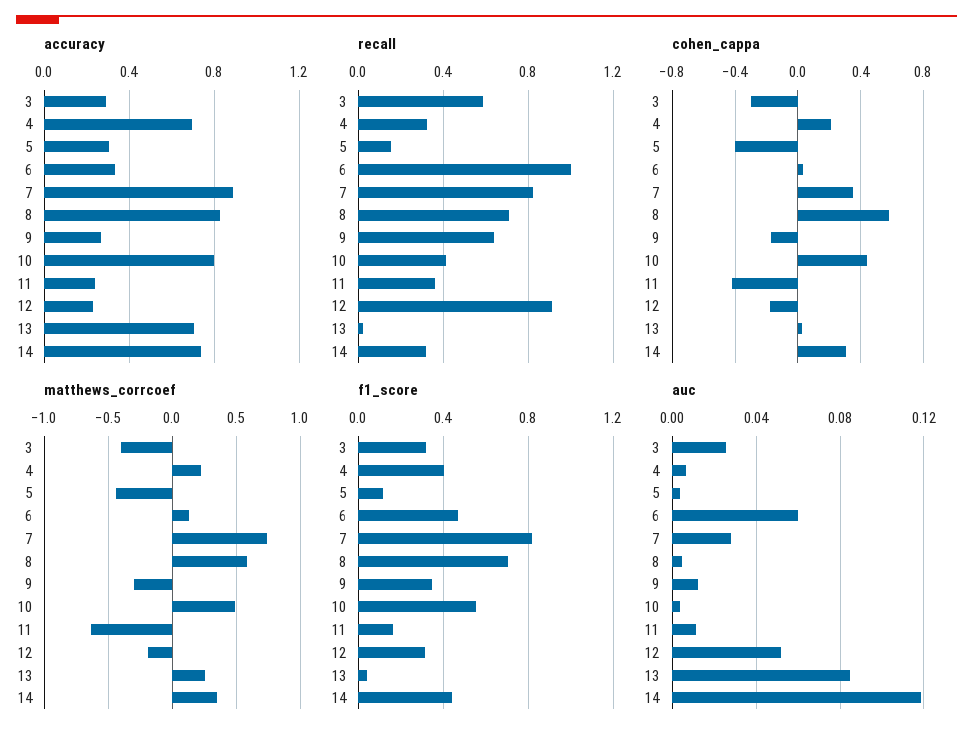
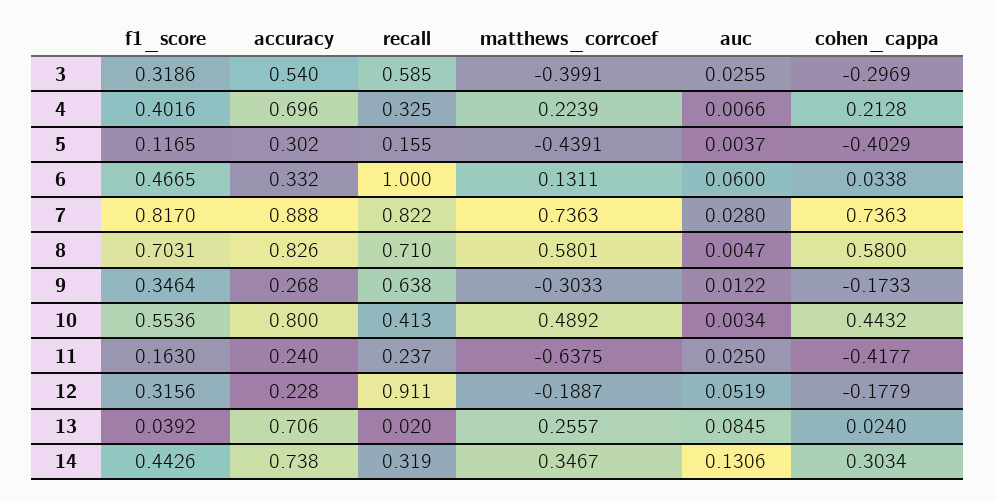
accuracy, 3: 0.3 -> 0.54
recall, 11: 0.35 -> 0.237
cohen_cappa, 7: 0.35 -> 0.7363
auc, 11: 0.01 -> 0.025
auc, 14: 0.12 -> 0.1306

